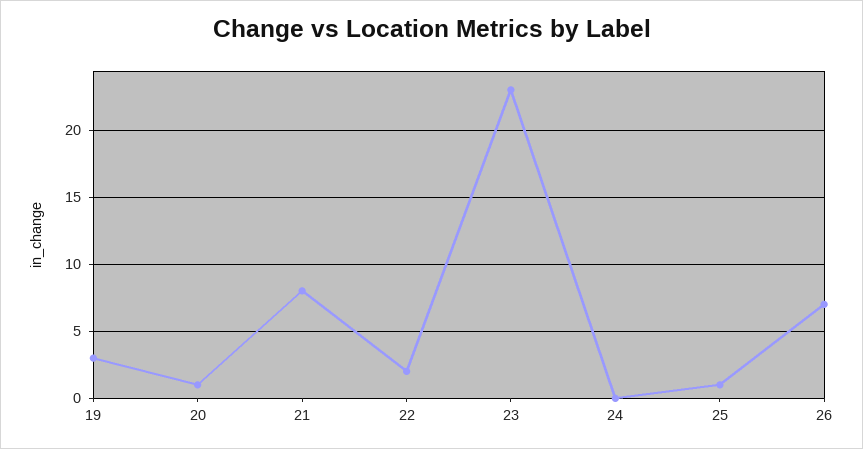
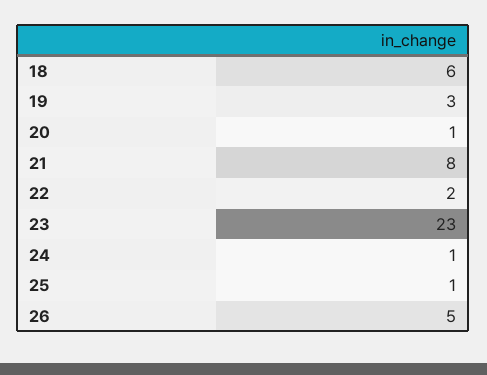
24: 0 -> 1
26: 7 -> 5
18: none -> 6

